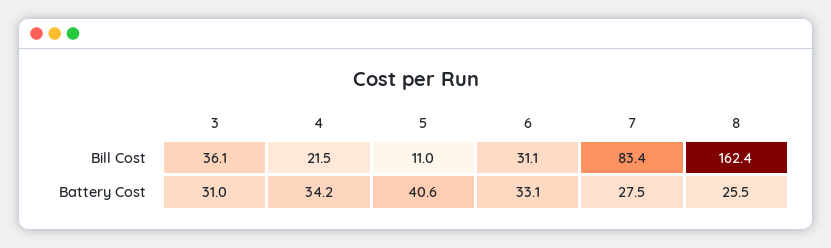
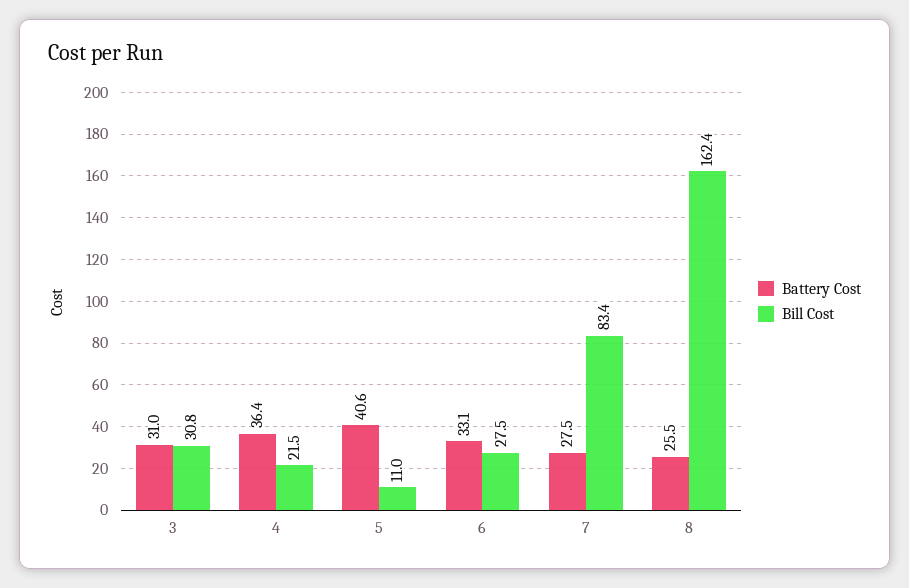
Bill Cost, 3: 36.1 -> 30.8
Bill Cost, 6: 31.1 -> 27.5
Battery Cost, 4: 34.2 -> 36.4

